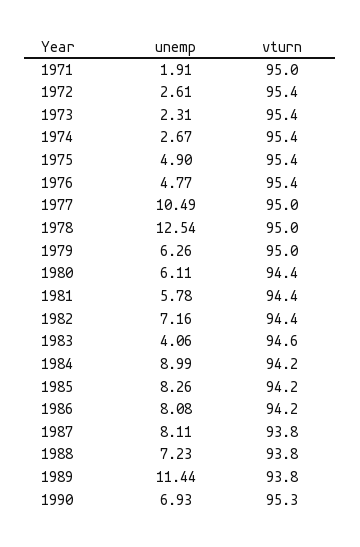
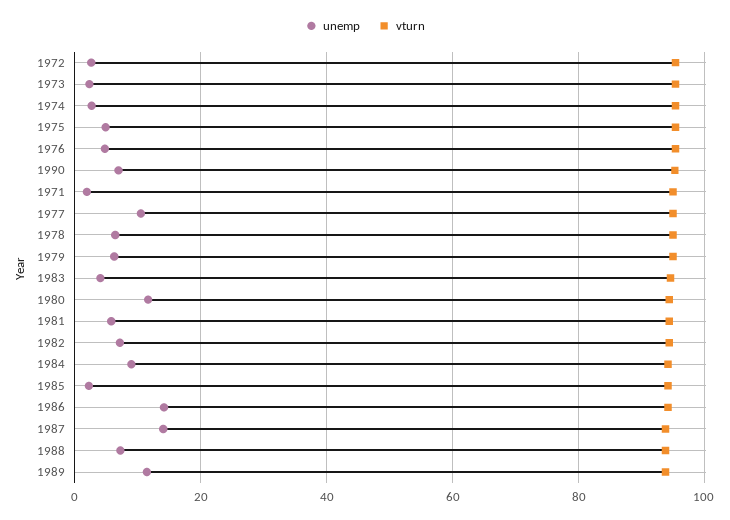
unemp, 1978: 12.54 -> 6
unemp, 1980: 6.11 -> 12
unemp, 1985: 8.26 -> 2
unemp, 1986: 8.08 -> 14
unemp, 1987: 8.11 -> 14

